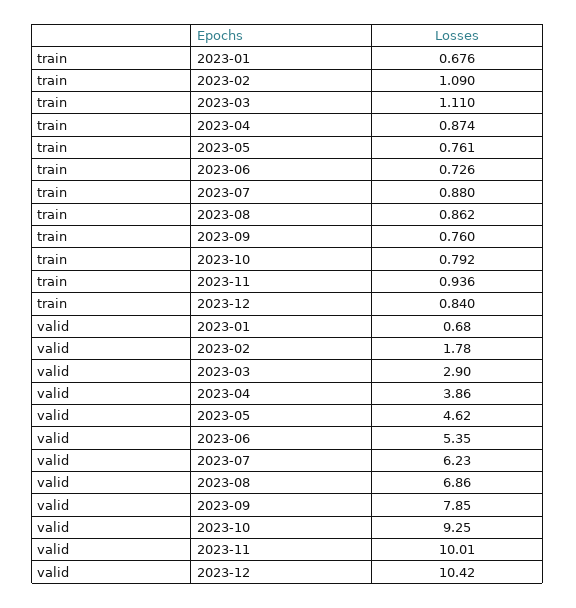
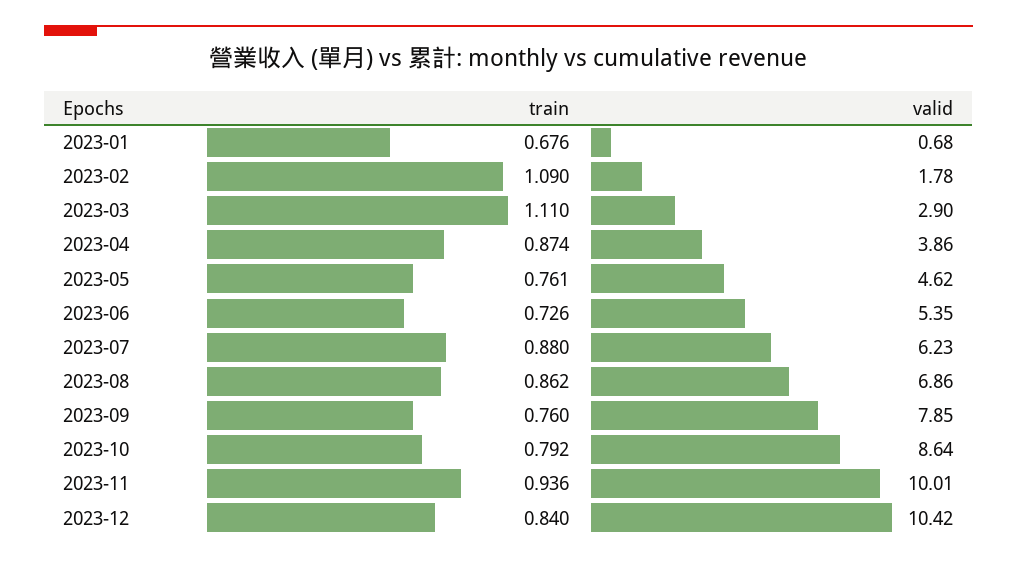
valid, 2023-10: 9.25 -> 8.64

